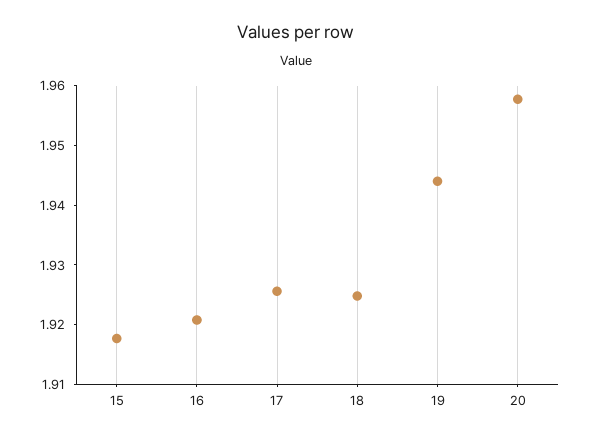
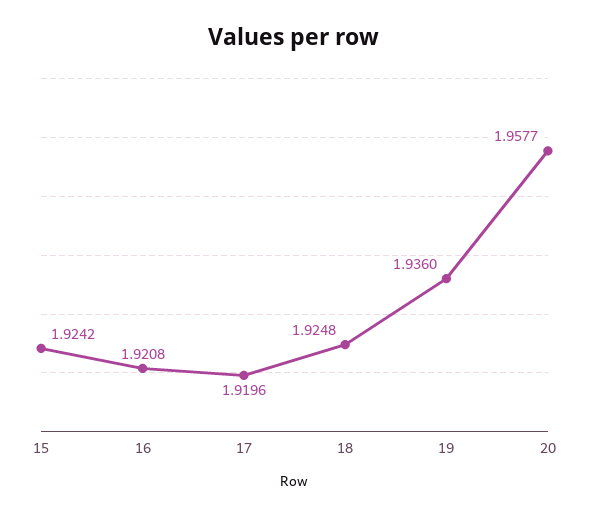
15: 1.918 -> 1.9242
17: 1.926 -> 1.9196
19: 1.944 -> 1.936

